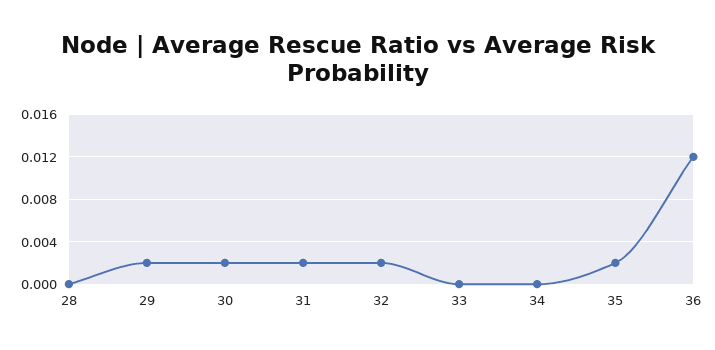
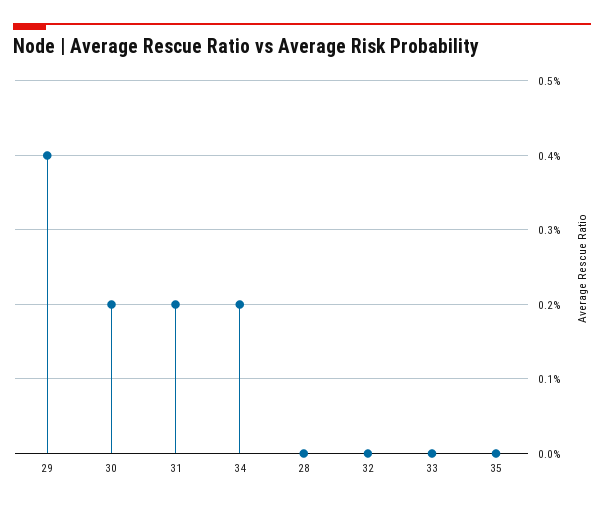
29: 0.002 -> 0.004
32: 0.002 -> 0
34: 0 -> 0.002
35: 0.002 -> 0
36: 0.012 -> none

